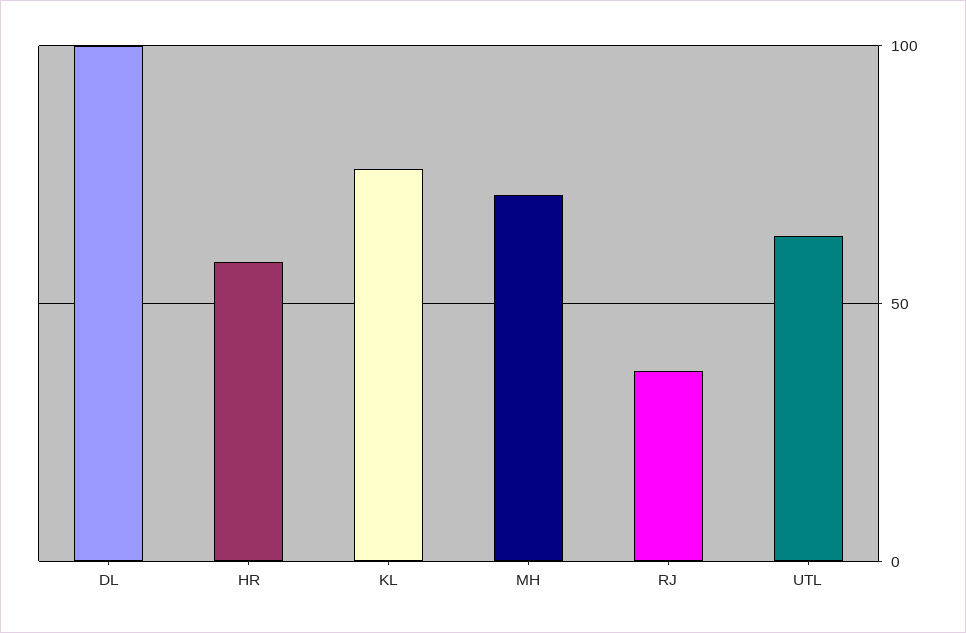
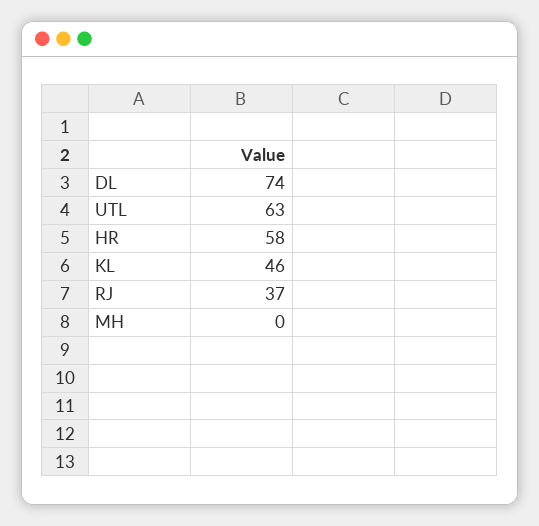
DL: 100 -> 74
KL: 75 -> 46
MH: 70 -> 0

